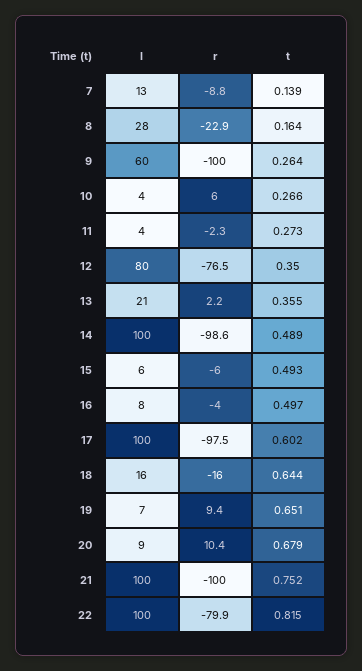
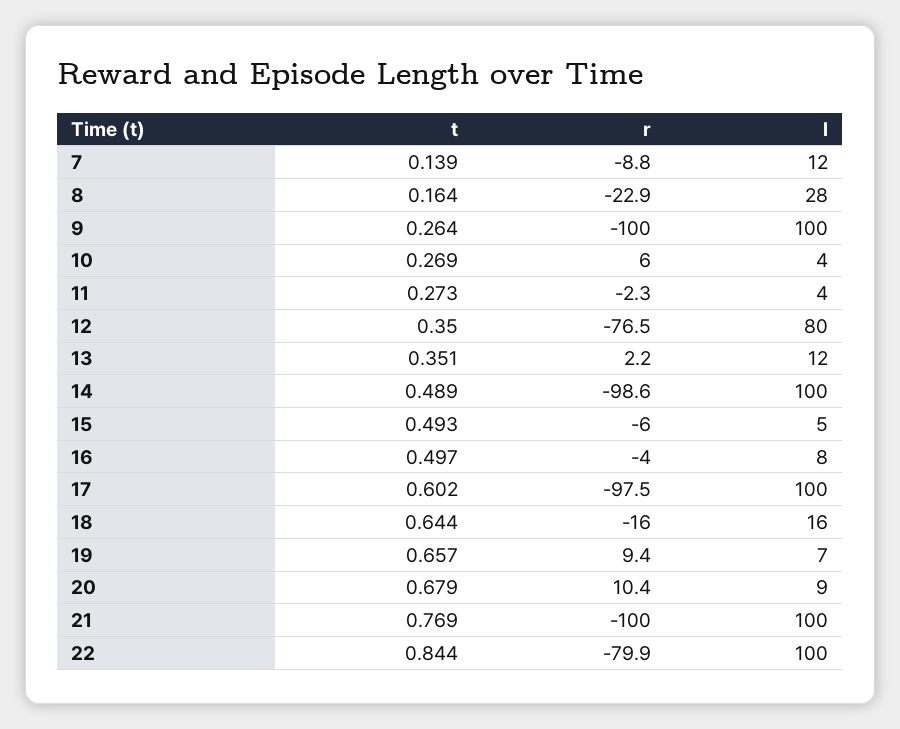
l, 7: 13 -> 12
l, 9: 60 -> 100
t, 10: 0.266 -> 0.269
l, 13: 21 -> 12
t, 13: 0.355 -> 0.351
l, 15: 6 -> 5
t, 19: 0.651 -> 0.657
t, 21: 0.752 -> 0.769
t, 22: 0.815 -> 0.844

